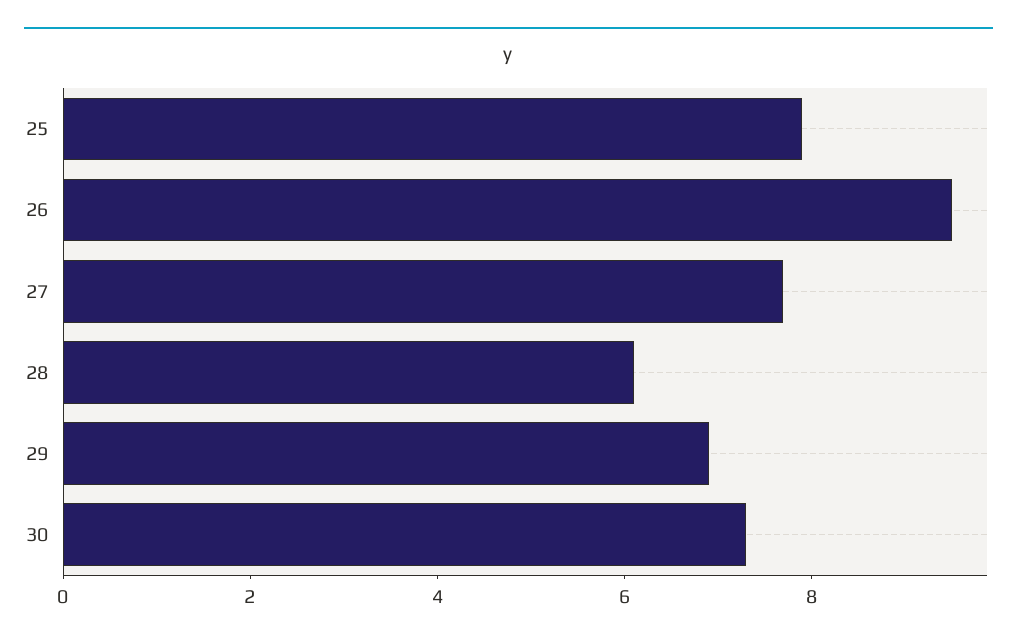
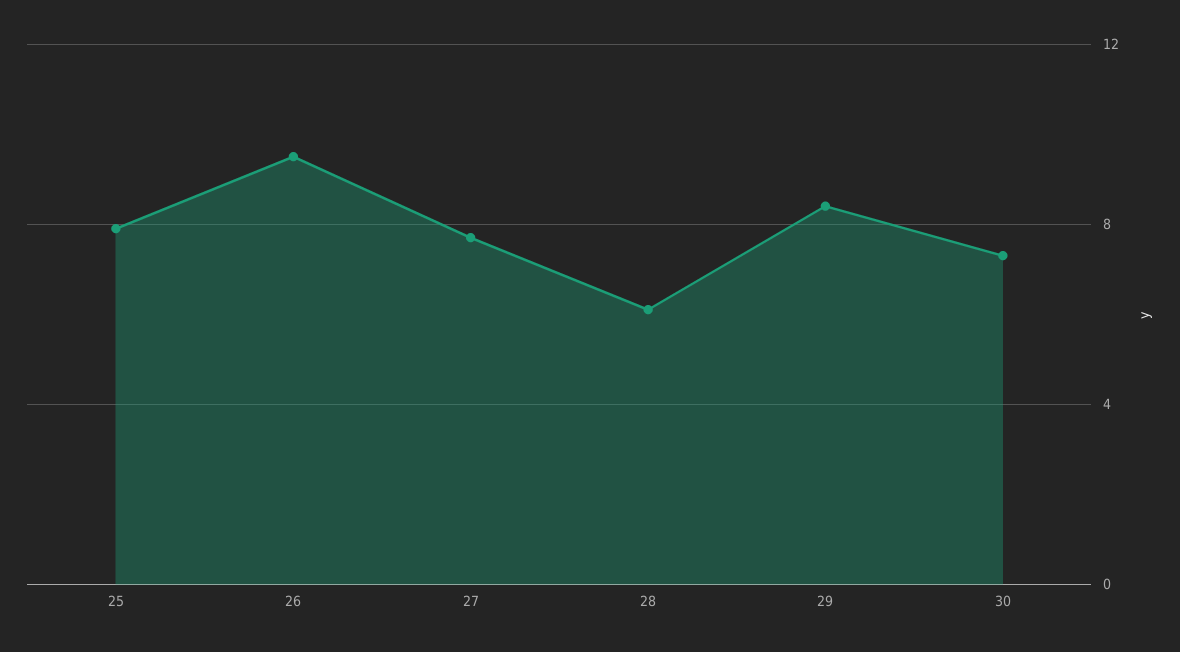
29: 7 -> 8.5

